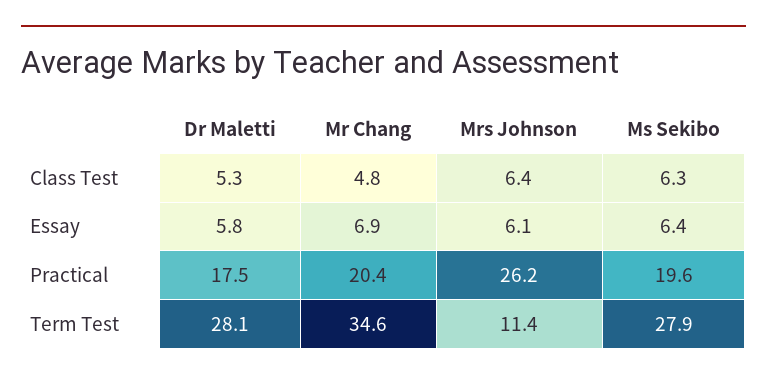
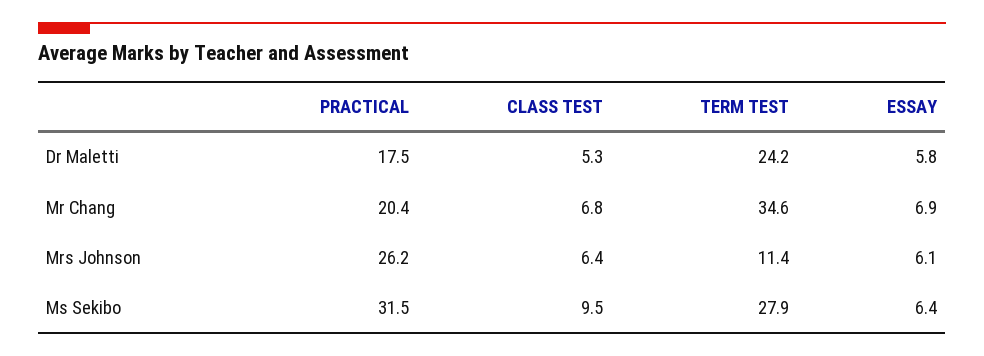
Mr Chang, Class Test: 4.8 -> 6.8
Ms Sekibo, Class Test: 6.3 -> 9.5
Ms Sekibo, Practical: 19.6 -> 31.5
Dr Maletti, Term Test: 28.1 -> 24.2

